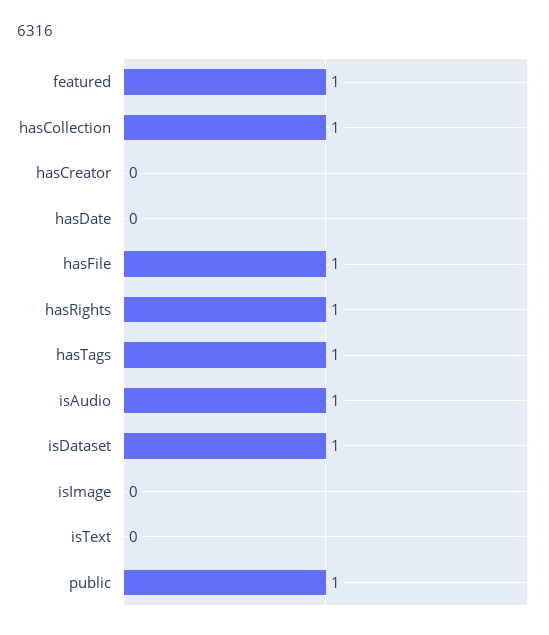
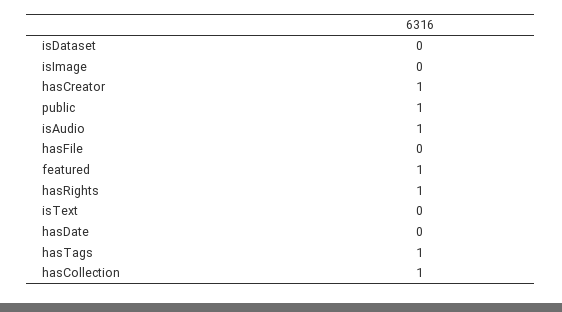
hasCreator: 0 -> 1
hasFile: 1 -> 0
isDataset: 1 -> 0

